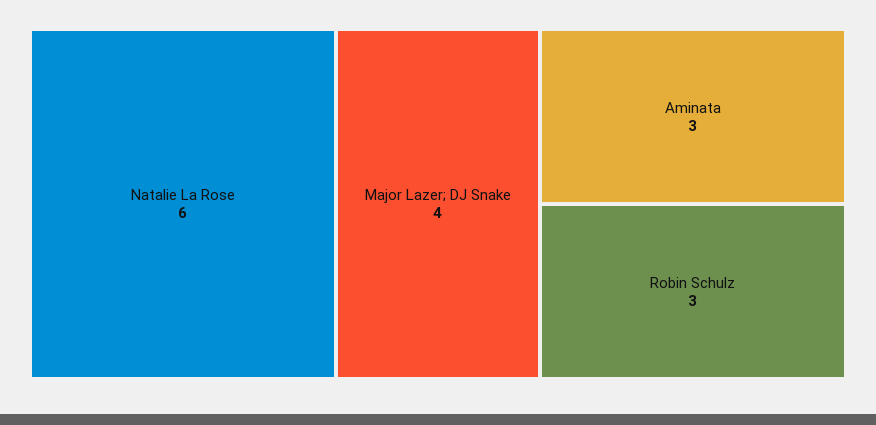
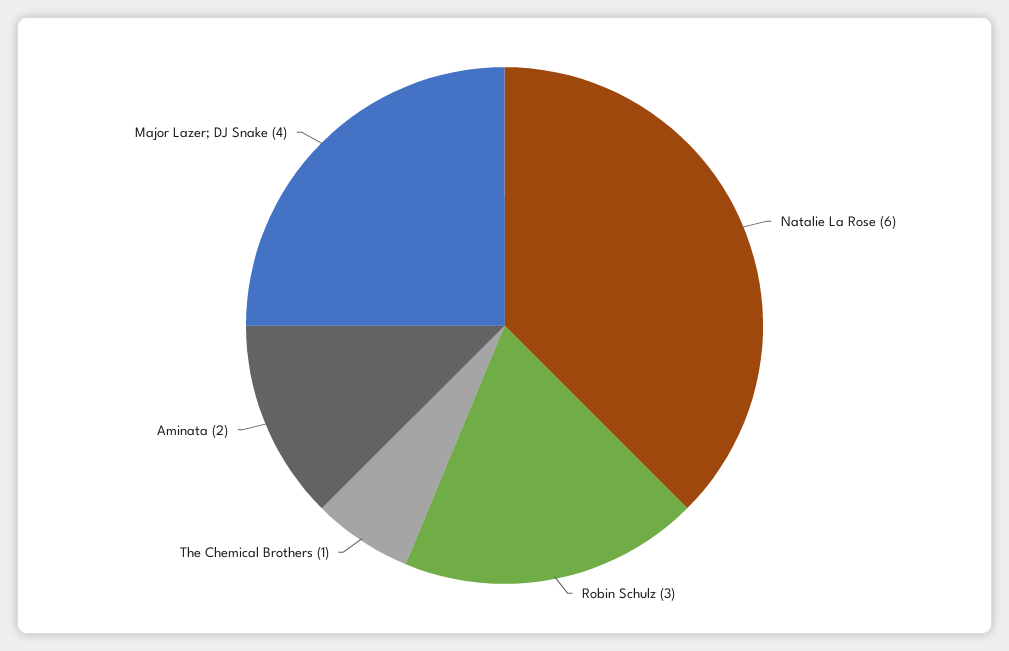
Aminata: 3 -> 2
The Chemical Brothers: none -> 1

